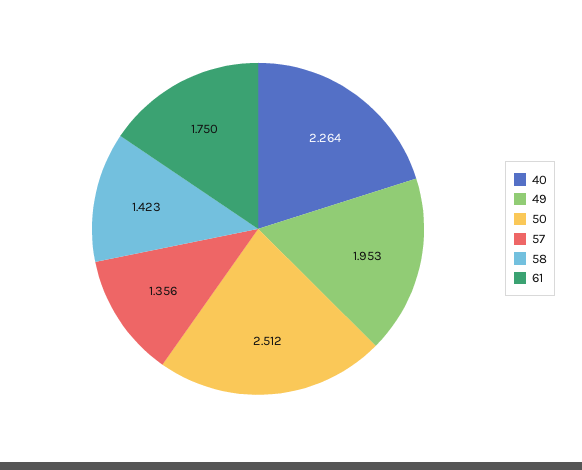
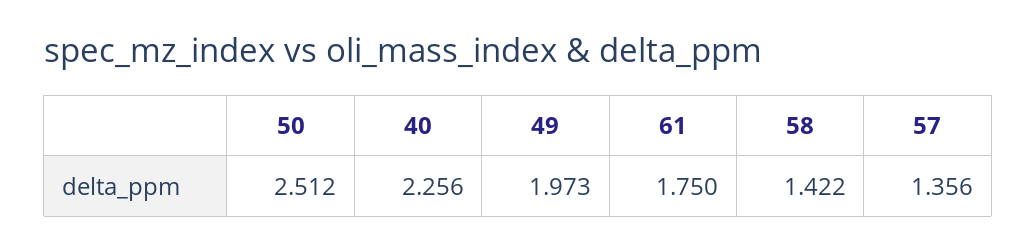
40: 2.264 -> 2.256
49: 1.953 -> 1.973
58: 1.423 -> 1.422

